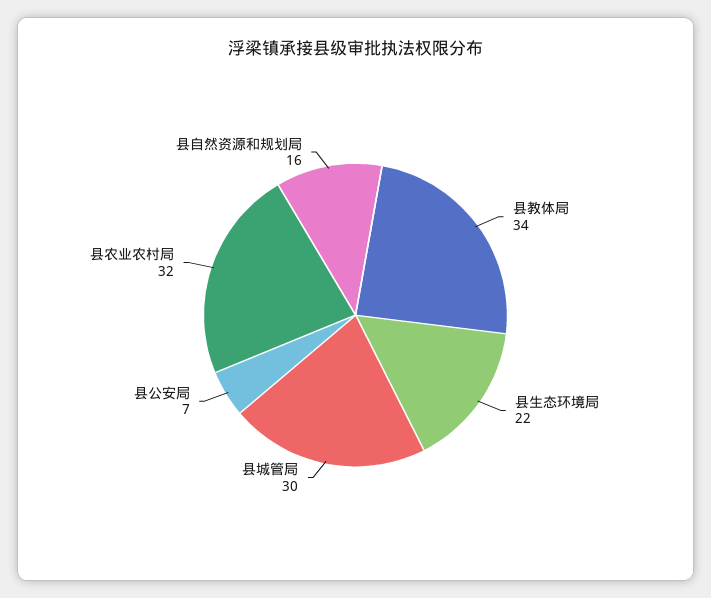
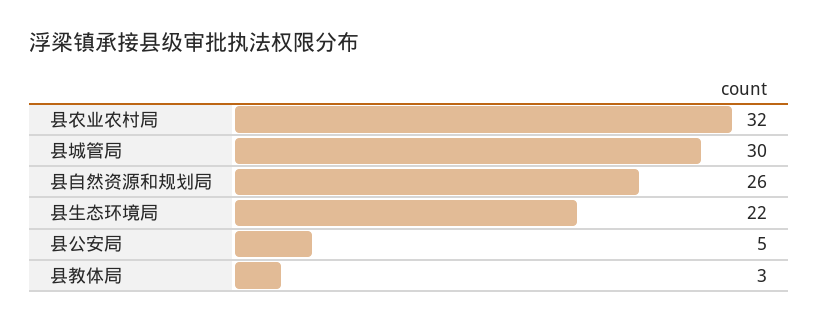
县教体局: 34 -> 3
县公安局: 7 -> 5
县自然资源和规划局: 16 -> 26

